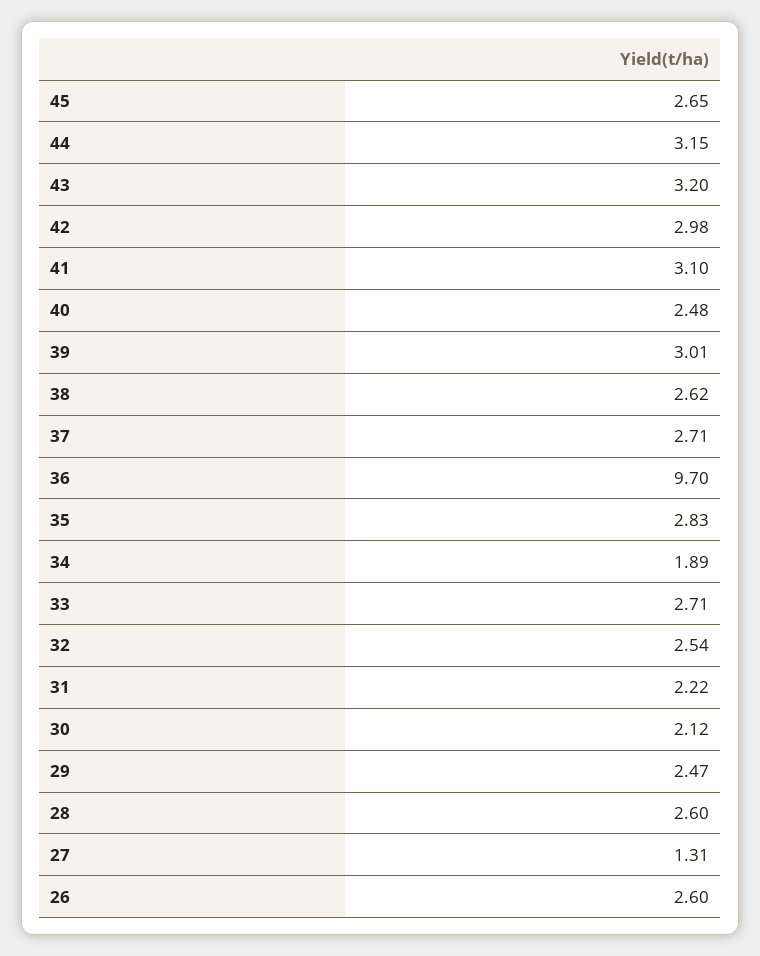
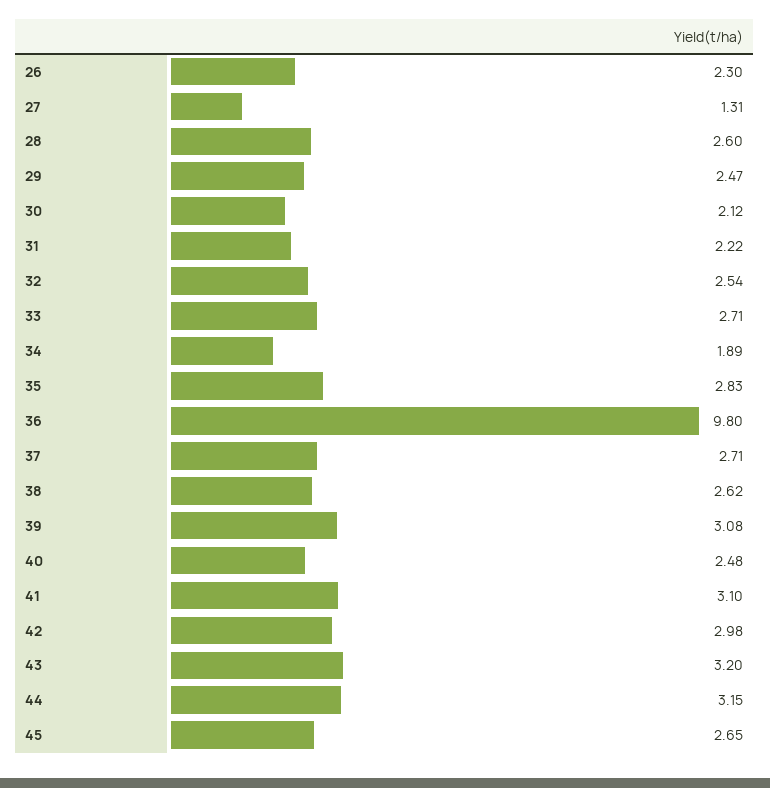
39: 3.01 -> 3.08
36: 9.7 -> 9.8
26: 2.6 -> 2.3

